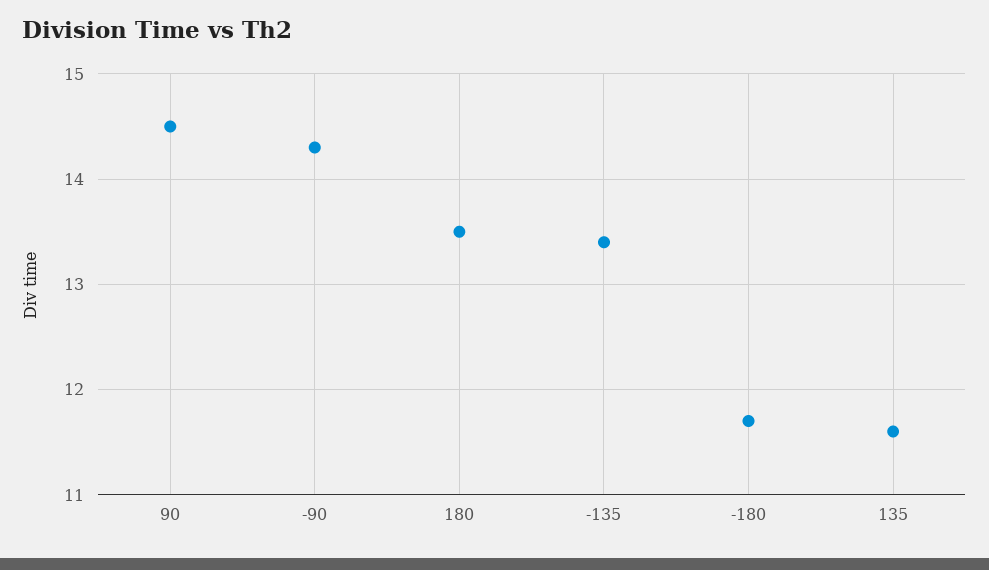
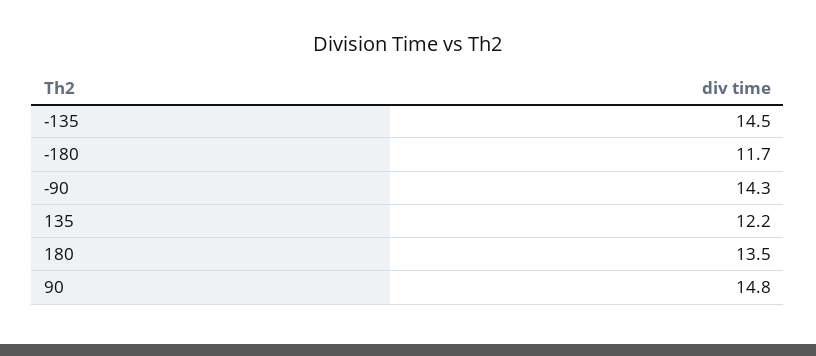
90: 14.5 -> 14.8
-135: 13.4 -> 14.5
135: 11.6 -> 12.2

